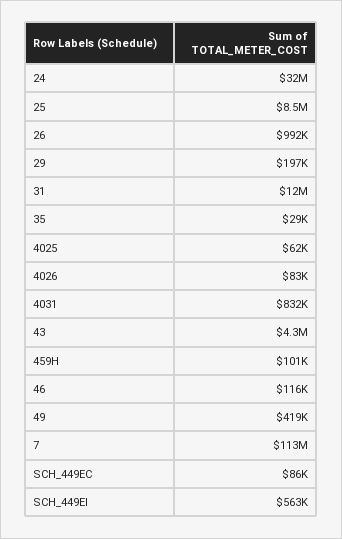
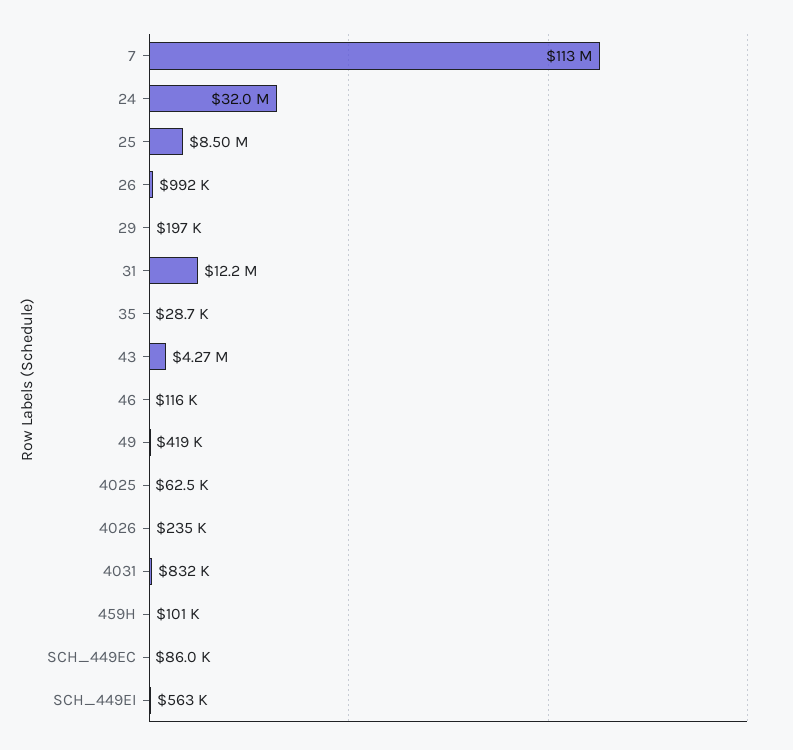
4026: 83000 -> 235000

